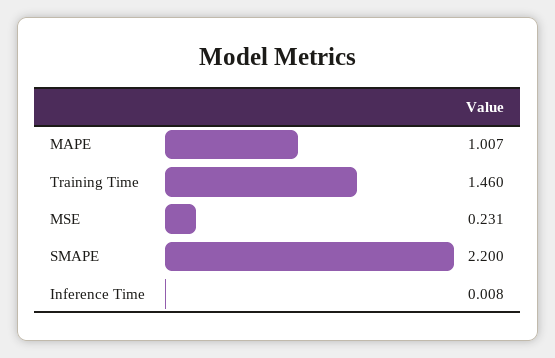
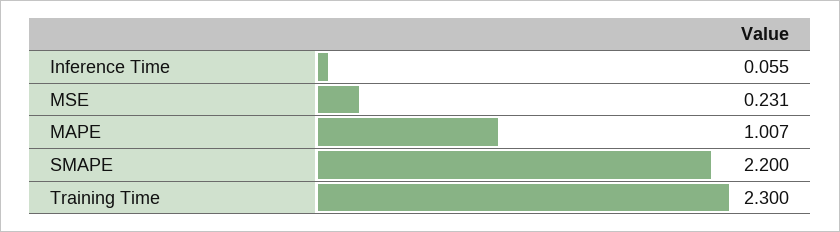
Training Time: 1.46 -> 2.3
Inference Time: 0.008 -> 0.055

